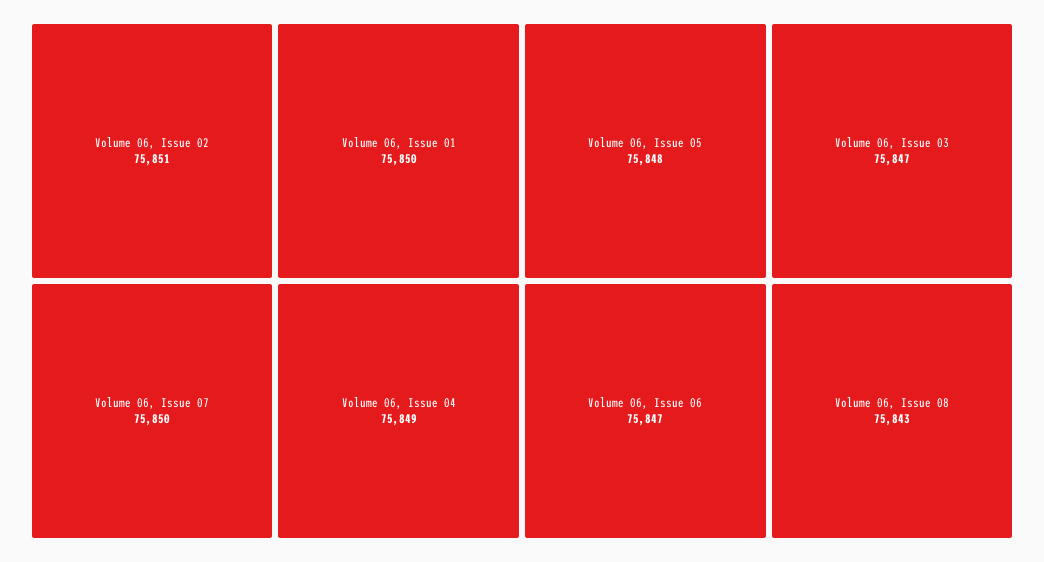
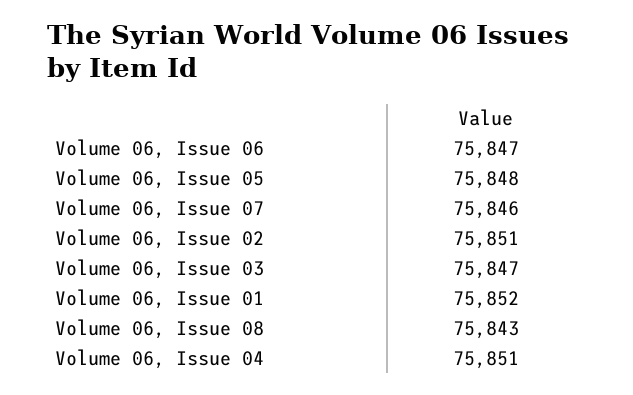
Volume 06, Issue 01: 75850 -> 75852
Volume 06, Issue 07: 75850 -> 75846
Volume 06, Issue 04: 75849 -> 75851

